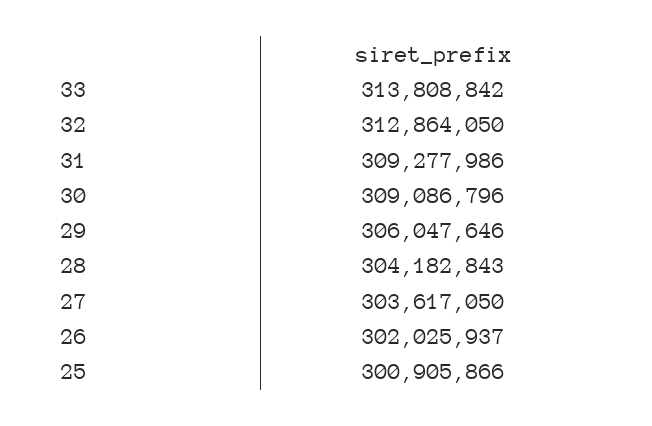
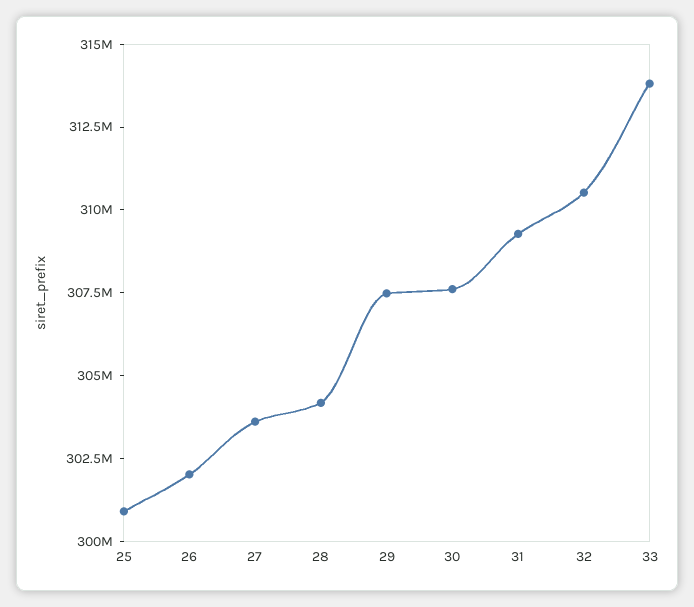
32: 312864050 -> 310500000
30: 309086796 -> 307500000
29: 306047646 -> 307500000

